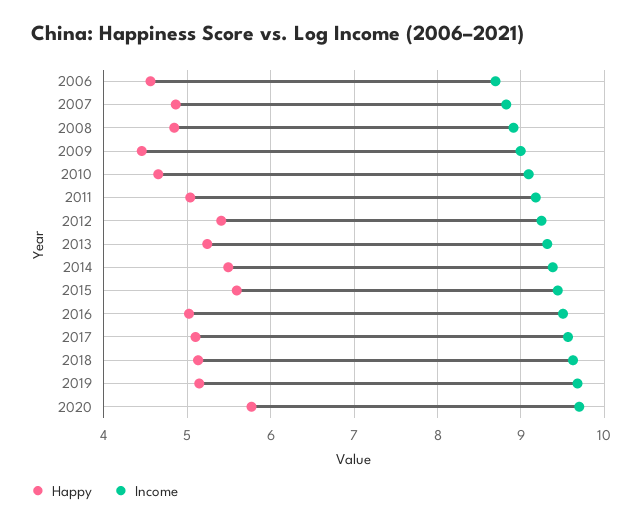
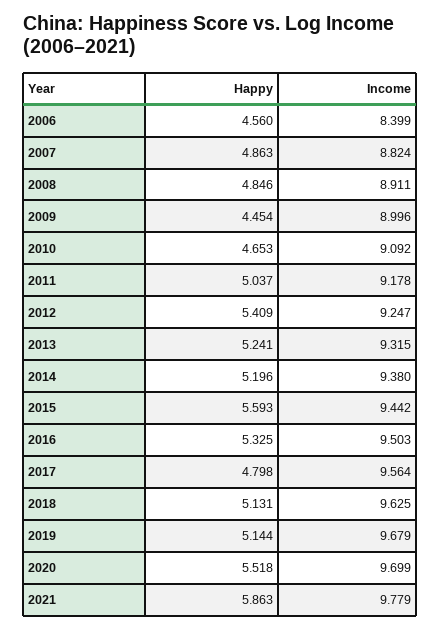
Income, 2006: 8.7 -> 8.399
Happy, 2014: 5.5 -> 5.196
Happy, 2016: 5 -> 5.325
Happy, 2017: 5.1 -> 4.798
Happy, 2020: 5.8 -> 5.518
Happy, 2021: none -> 5.863
Income, 2021: none -> 9.779

